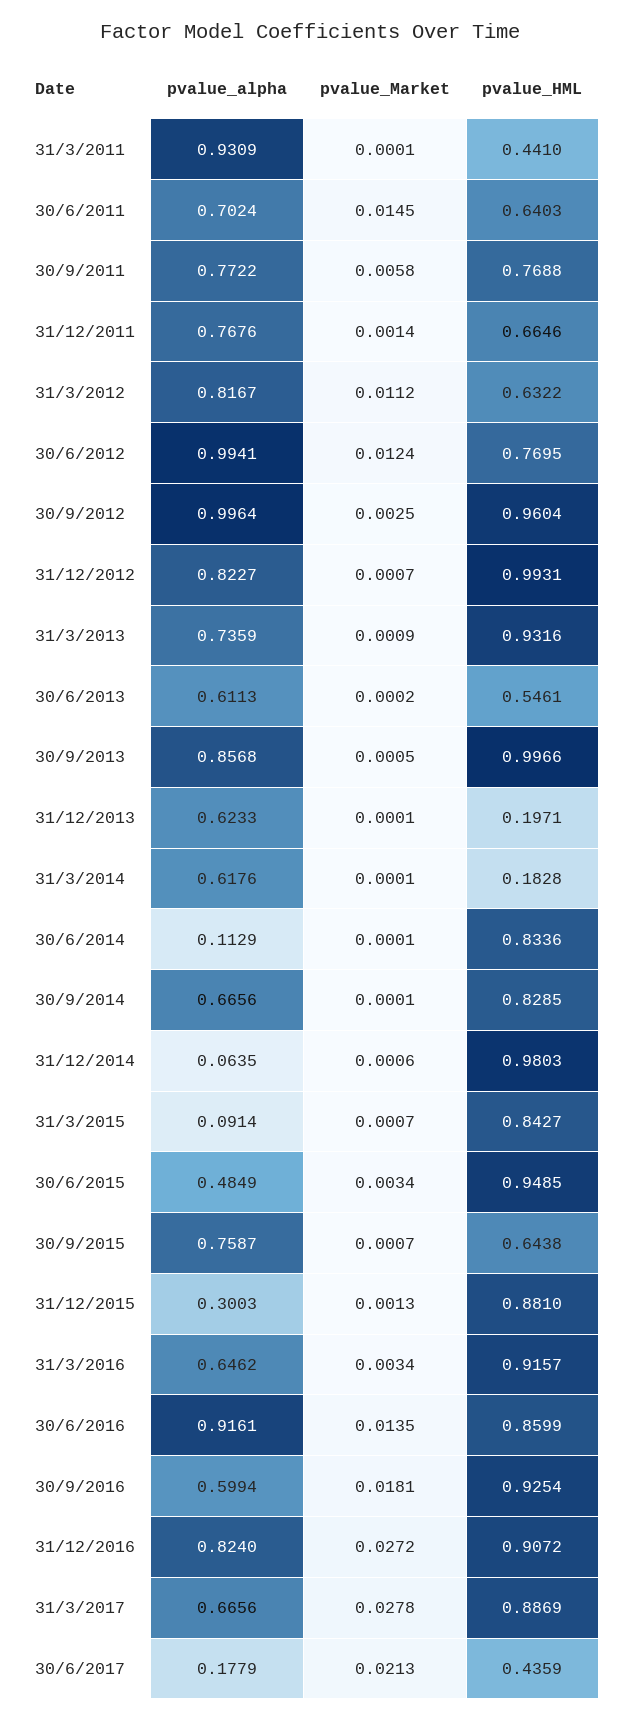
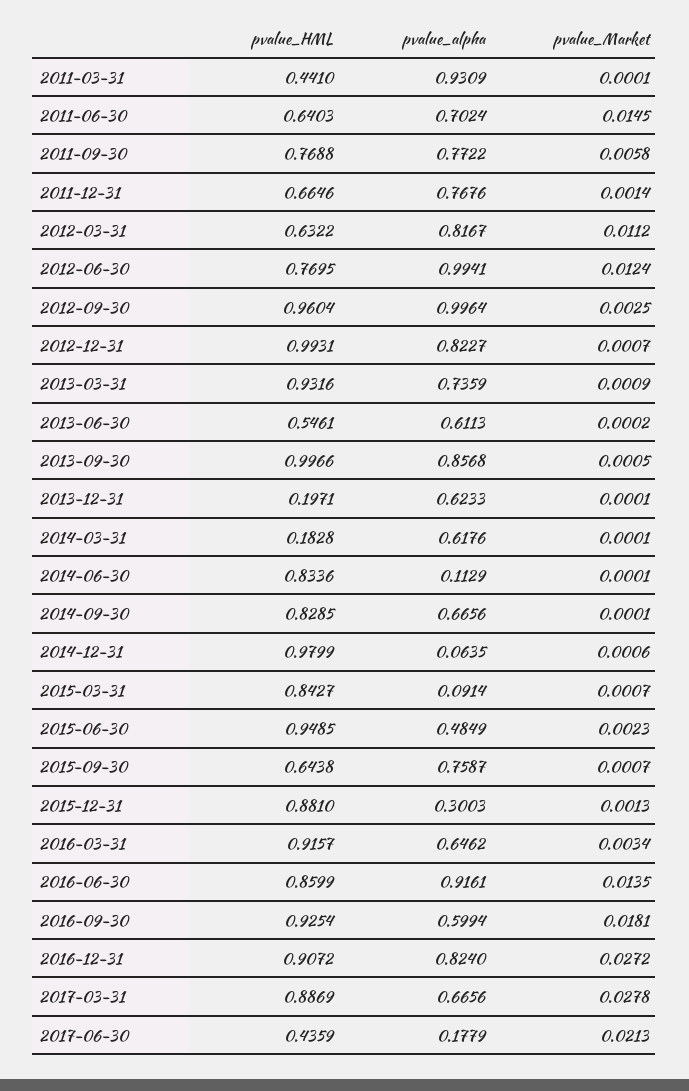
pvalue_HML, 31/12/2014: 0.9803 -> 0.9799
pvalue_Market, 30/6/2015: 0.0034 -> 0.0023

